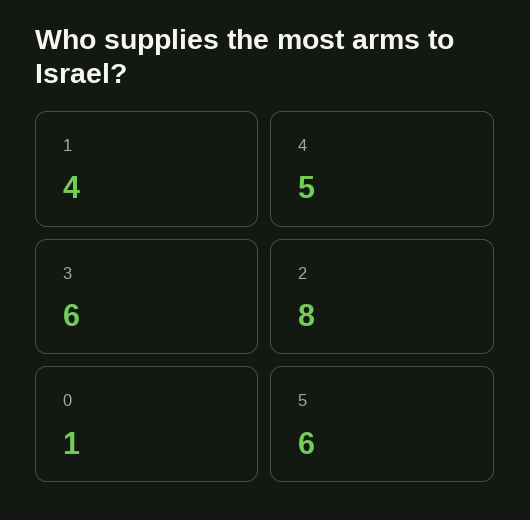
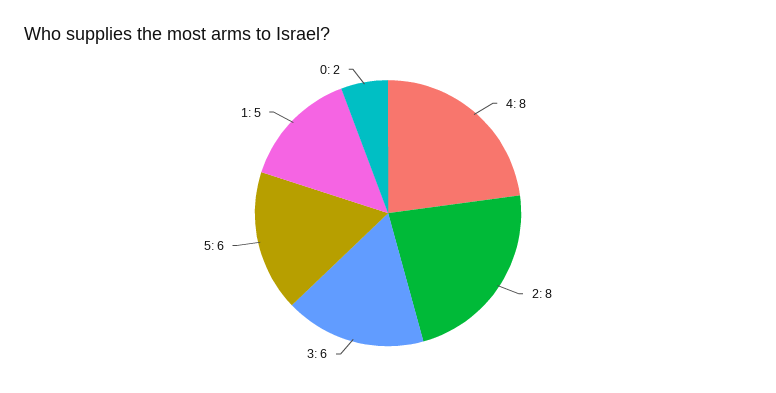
1: 4 -> 5
4: 5 -> 8
0: 1 -> 2

